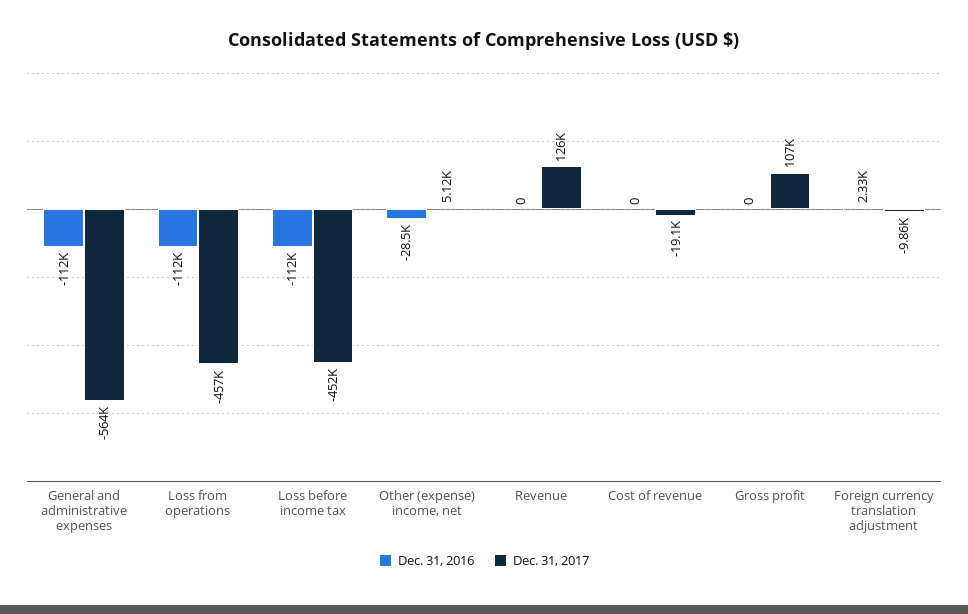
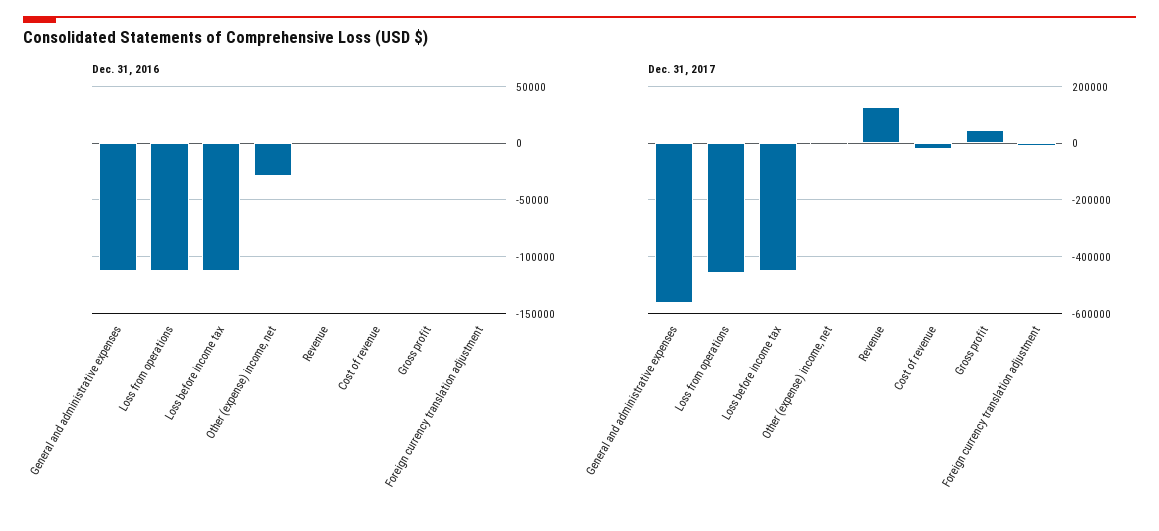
Dec. 31, 2017, Gross profit: 107000 -> 50000

